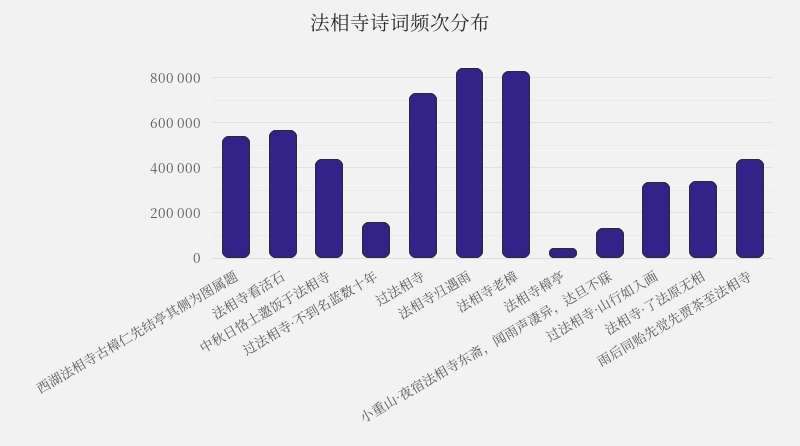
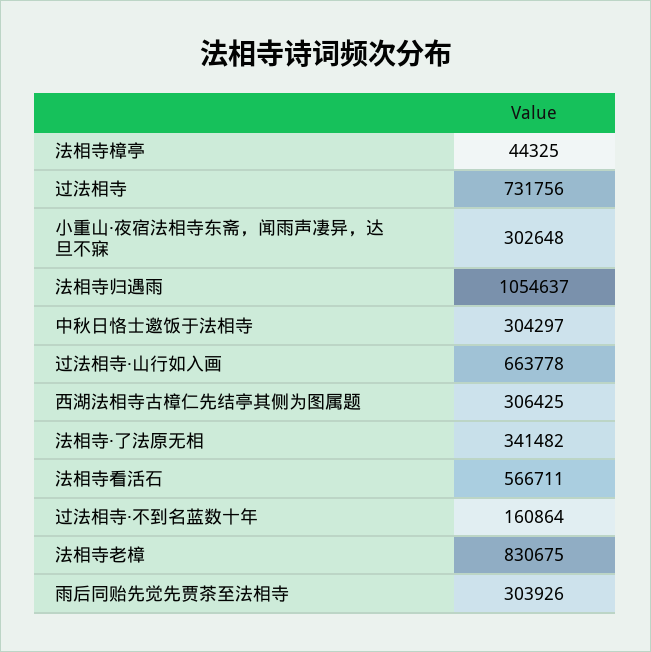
西湖法相寺古樟仁先结亭其侧为图属题: 550000 -> 306425
中秋日恪士邀饭于法相寺: 450000 -> 304297
法相寺归遇雨: 850000 -> 1054637
小重山·夜宿法相寺东斋，闻雨声凄异，达旦不寐: 150000 -> 302648
过法相寺·山行如入画: 350000 -> 663778
雨后同贻先觉先贾茶至法相寺: 450000 -> 303926

